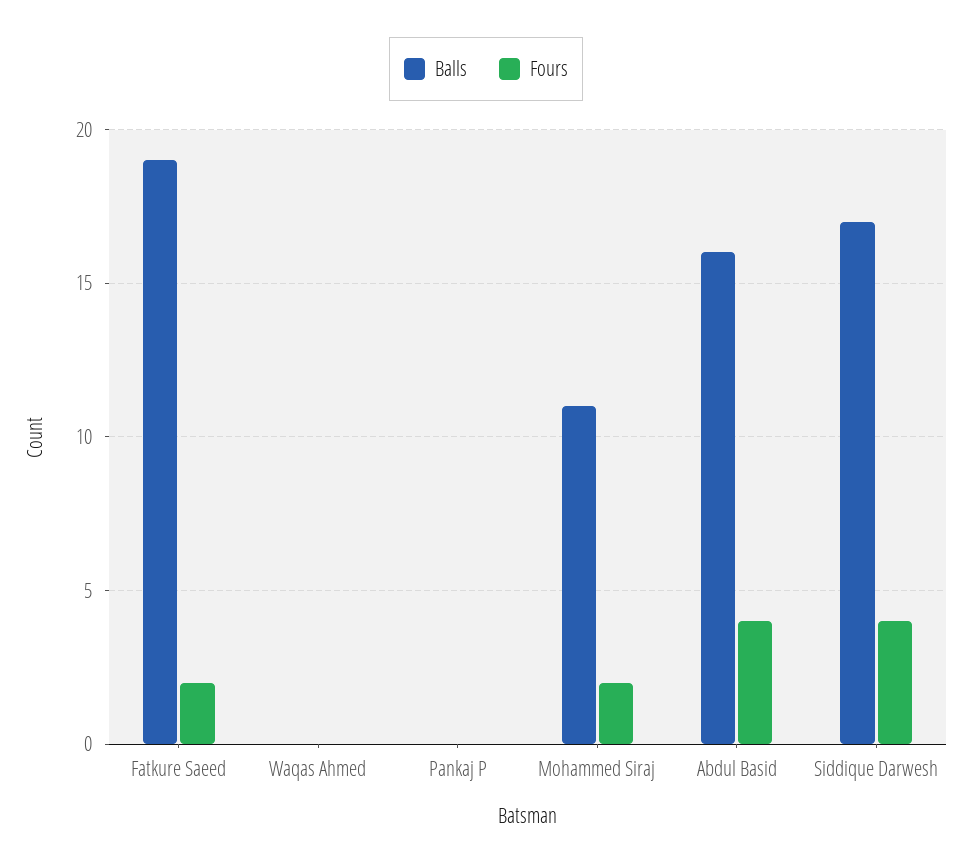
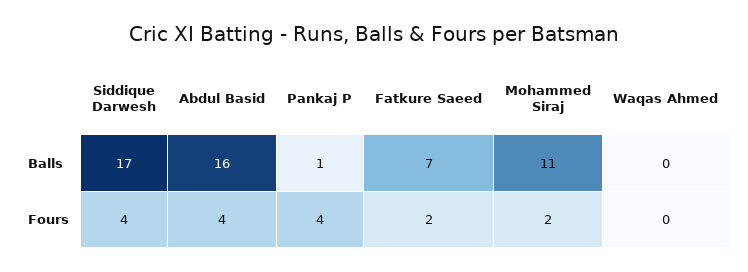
Balls, Fatkure Saeed: 19 -> 7
Balls, Pankaj P: 0 -> 1
Fours, Pankaj P: 0 -> 4

